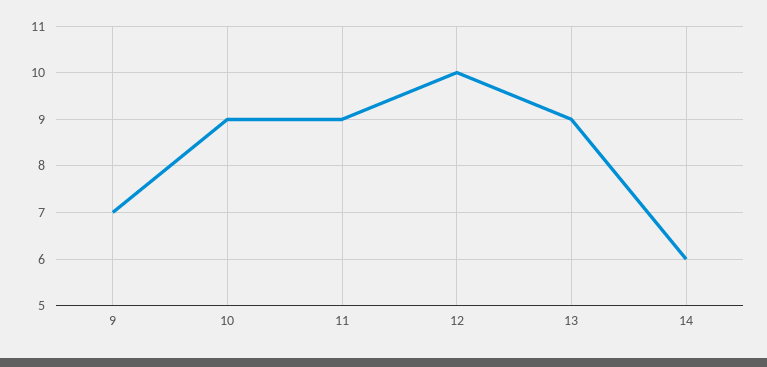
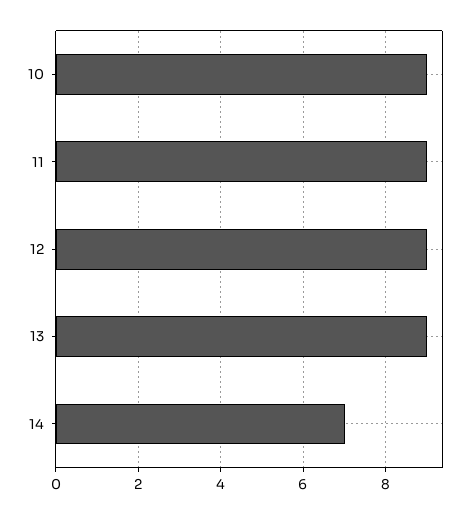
9: 7 -> none
12: 10 -> 9
14: 6 -> 7

